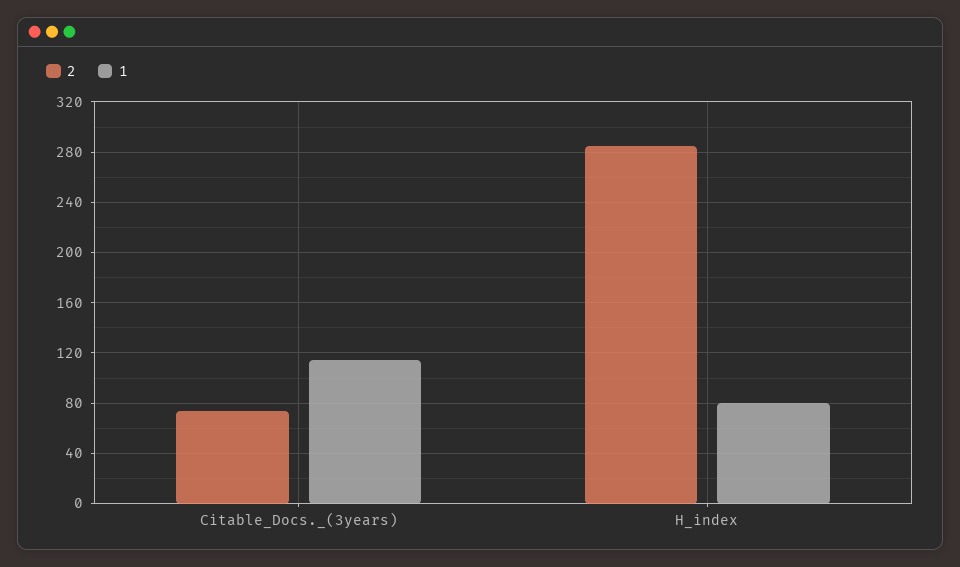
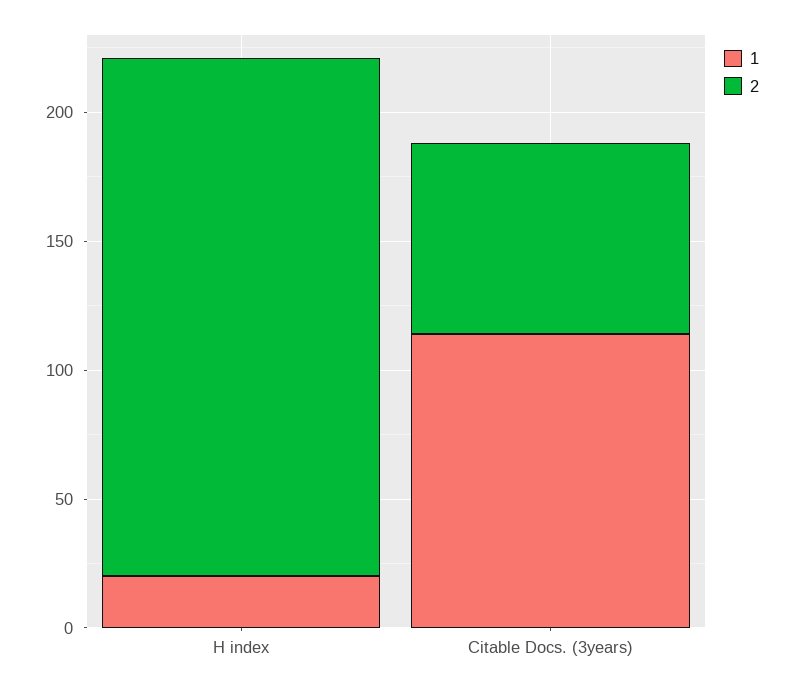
2, H_index: 285 -> 200
1, H_index: 80 -> 20

